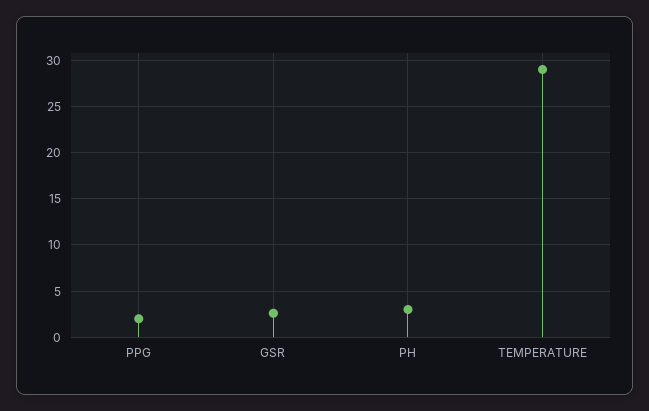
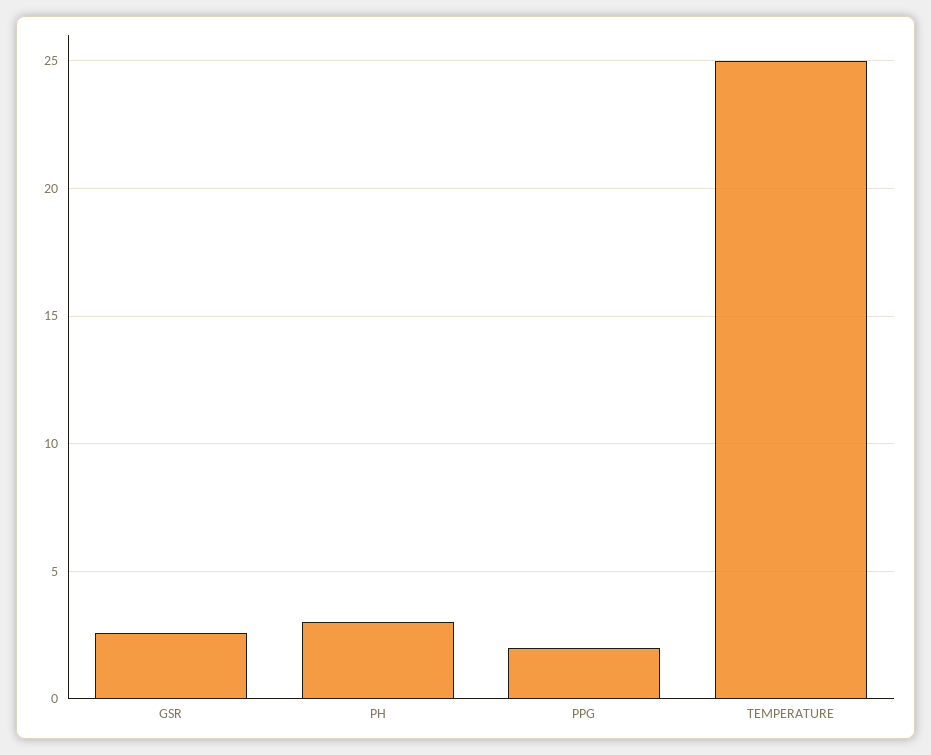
TEMPERATURE: 29 -> 25

